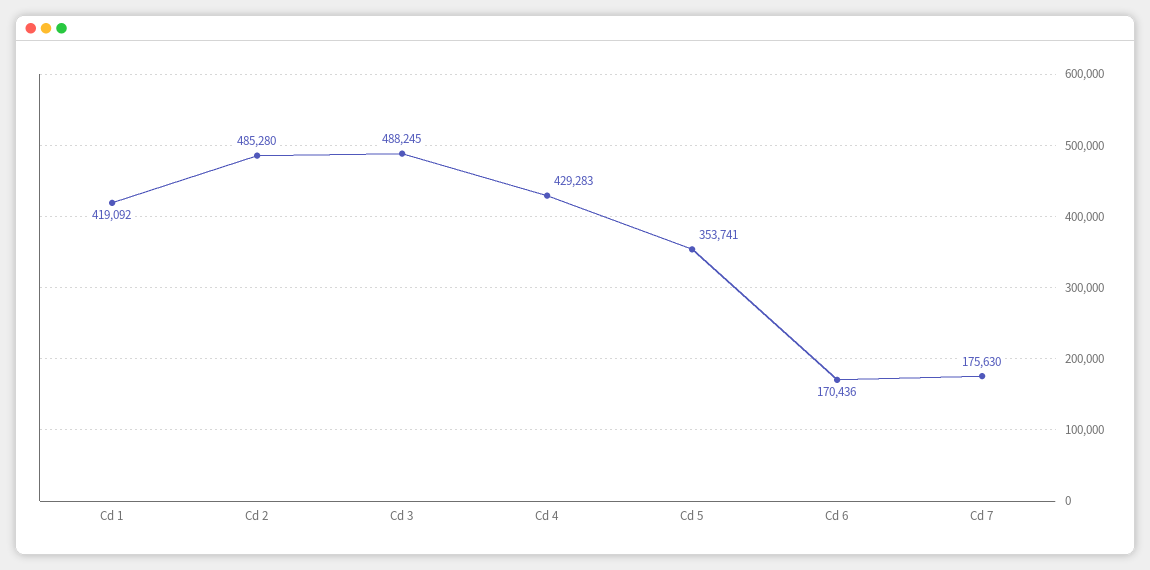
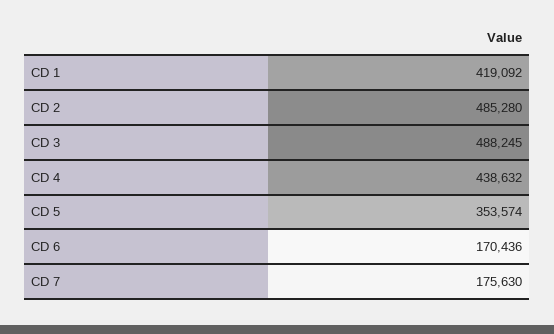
Cd 4: 429283 -> 438632
Cd 5: 353741 -> 353574

